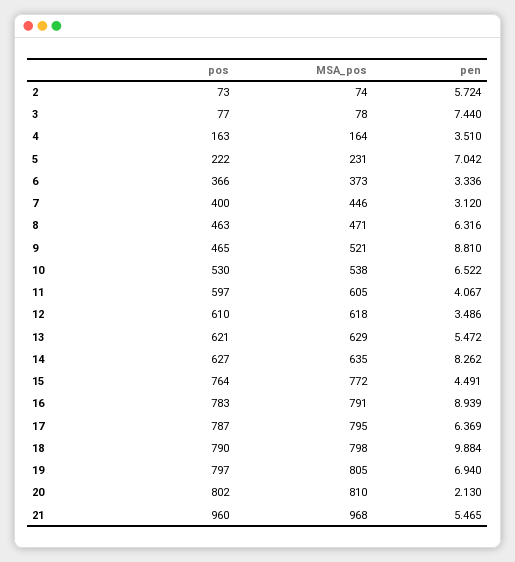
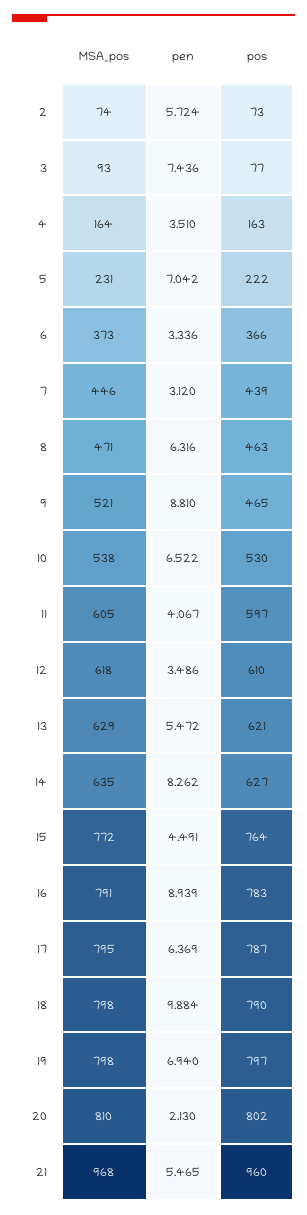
MSA_pos, 3: 78 -> 93
pen, 3: 7.44 -> 7.436
pos, 7: 400 -> 439
MSA_pos, 19: 805 -> 798

